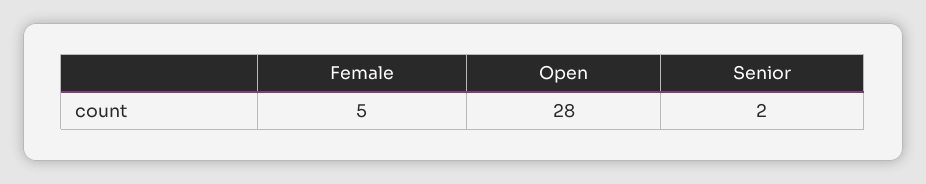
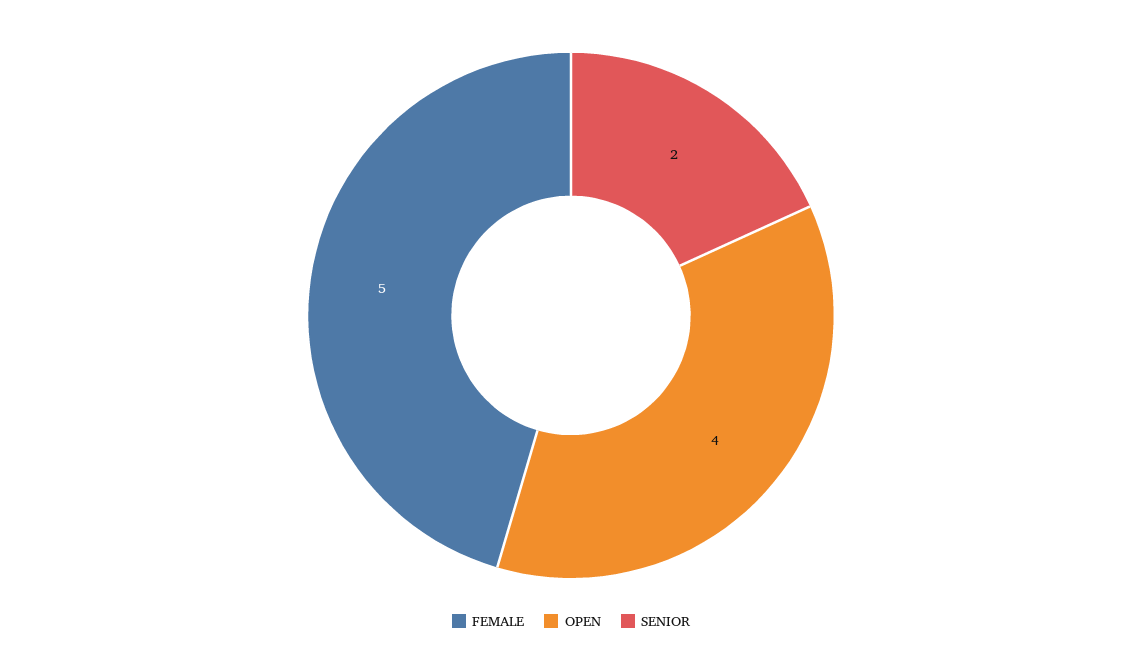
Open: 28 -> 4

